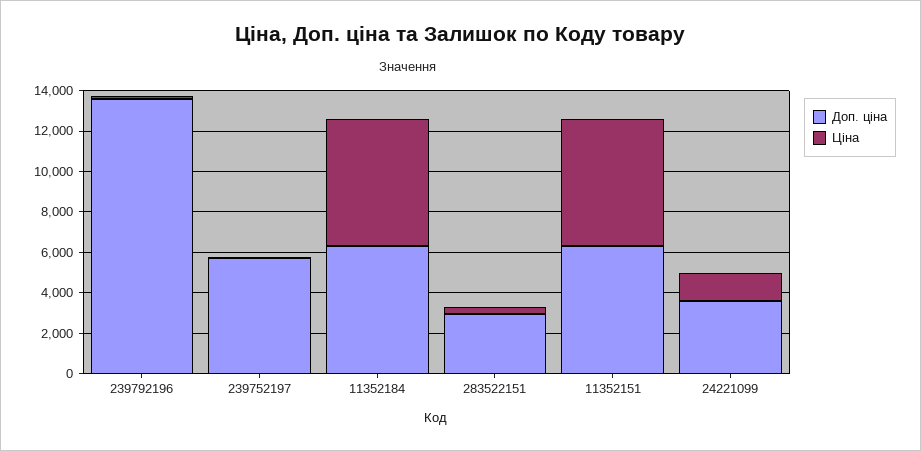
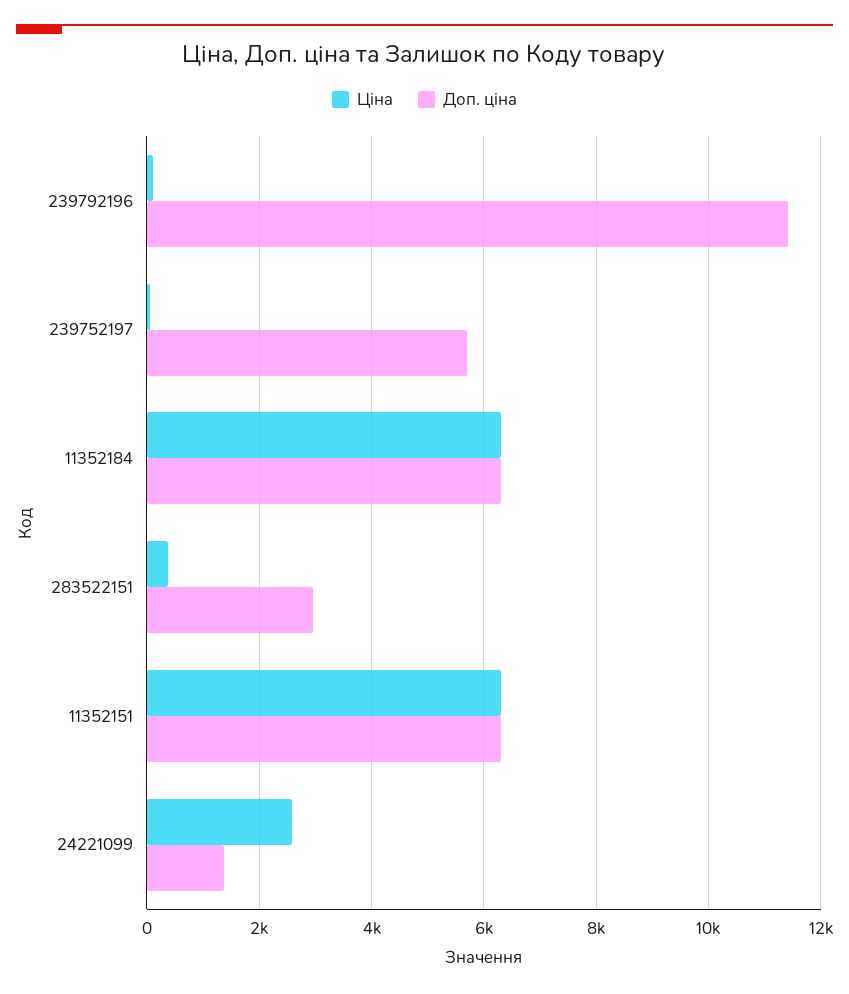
Доп. ціна, 239792196: 13500 -> 11400
Доп. ціна, 24221099: 3500 -> 1400
Ціна, 24221099: 1500 -> 2600

